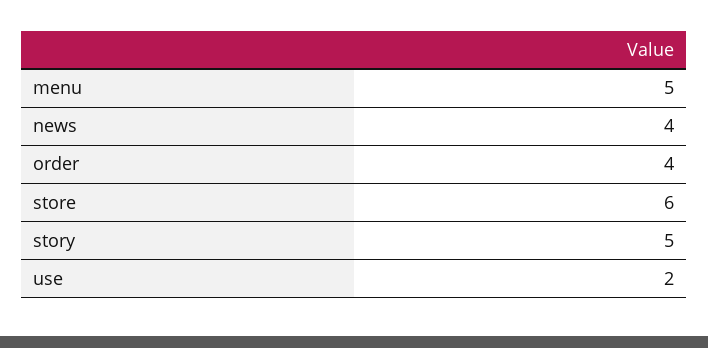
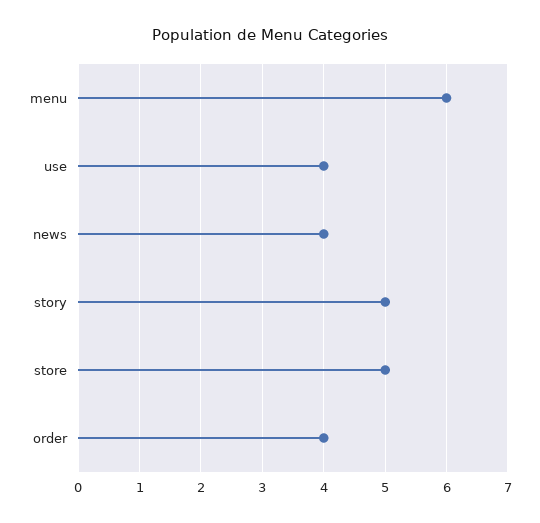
menu: 5 -> 6
store: 6 -> 5
use: 2 -> 4

